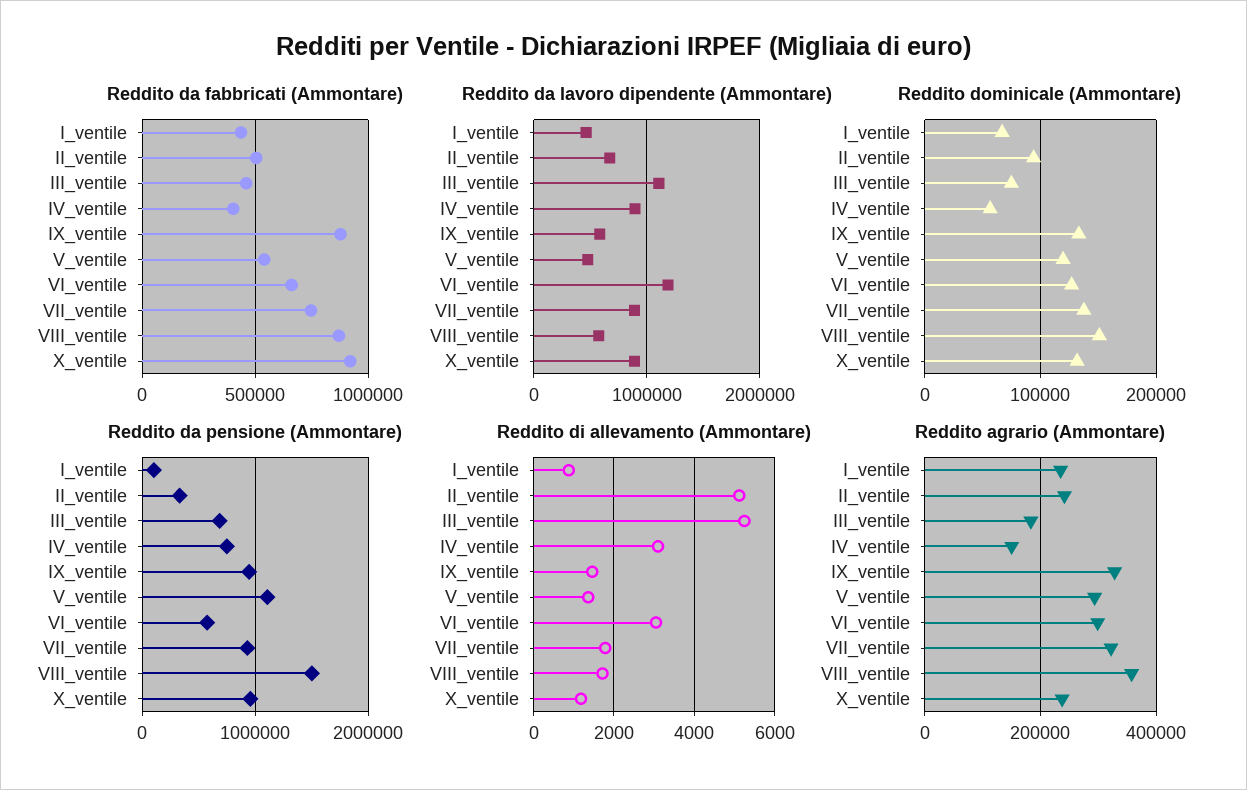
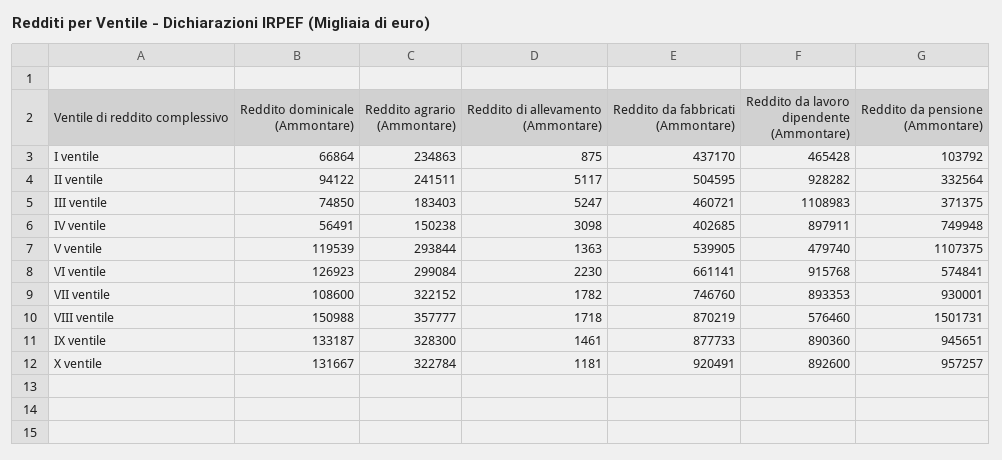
Reddito da lavoro dipendente (Ammontare), II_ventile: 700000 -> 928282
Reddito da lavoro dipendente (Ammontare), IX_ventile: 600000 -> 890360
Reddito da lavoro dipendente (Ammontare), VI_ventile: 1200000 -> 915768
Reddito dominicale (Ammontare), VII_ventile: 140000 -> 108600
Reddito da pensione (Ammontare), III_ventile: 700000 -> 371375
Reddito di allevamento (Ammontare), VI_ventile: 3000 -> 2230
Reddito agrario (Ammontare), X_ventile: 240000 -> 322784

